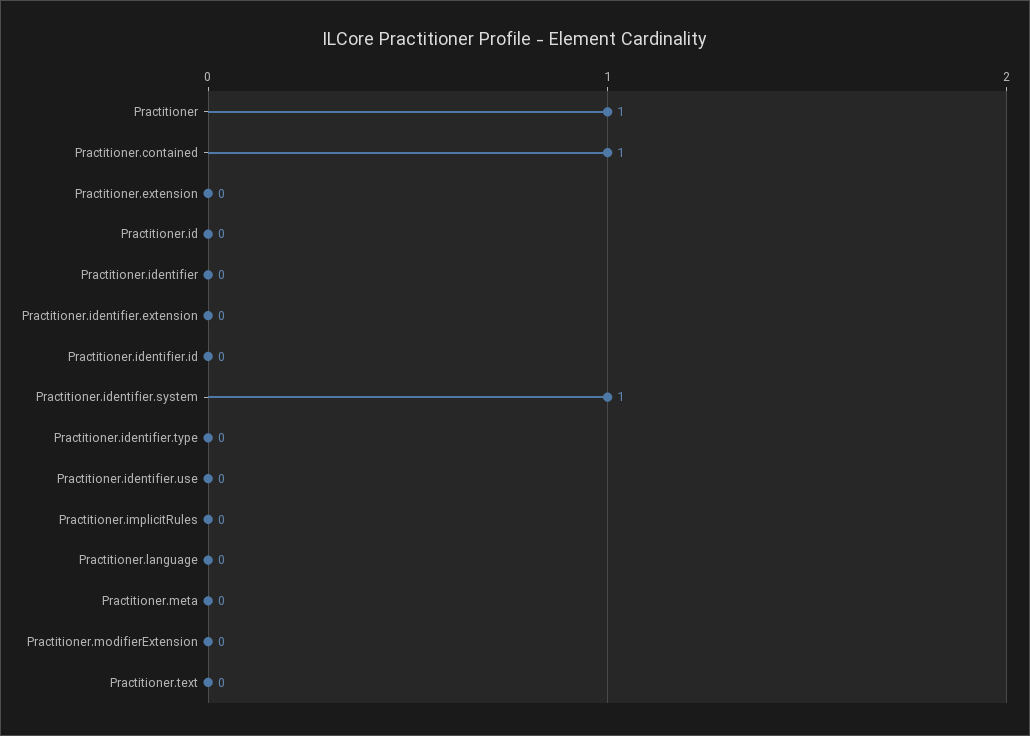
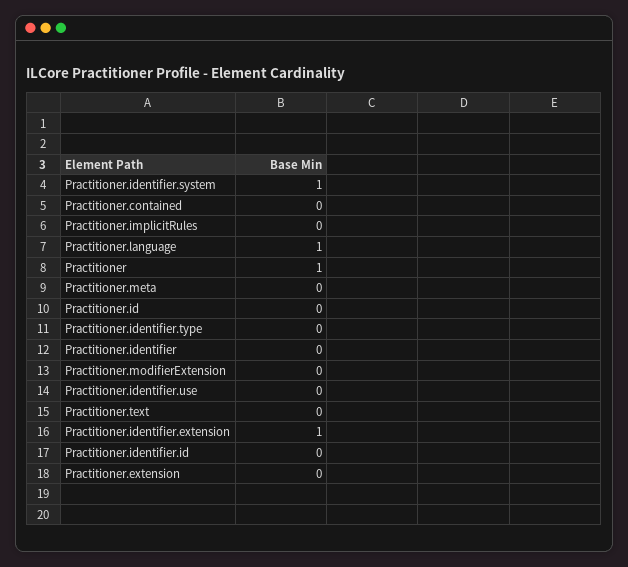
Practitioner.contained: 1 -> 0
Practitioner.identifier.extension: 0 -> 1
Practitioner.language: 0 -> 1

